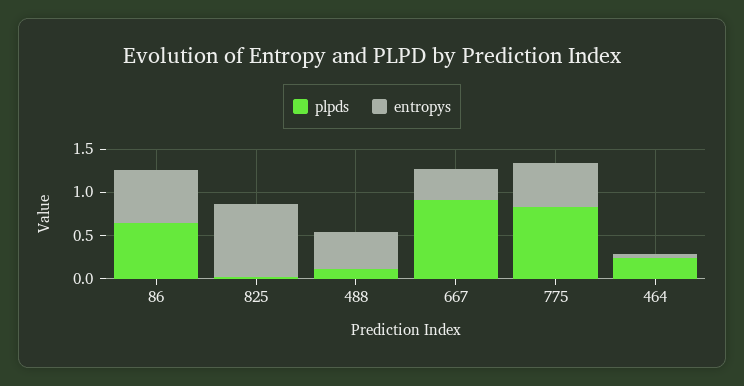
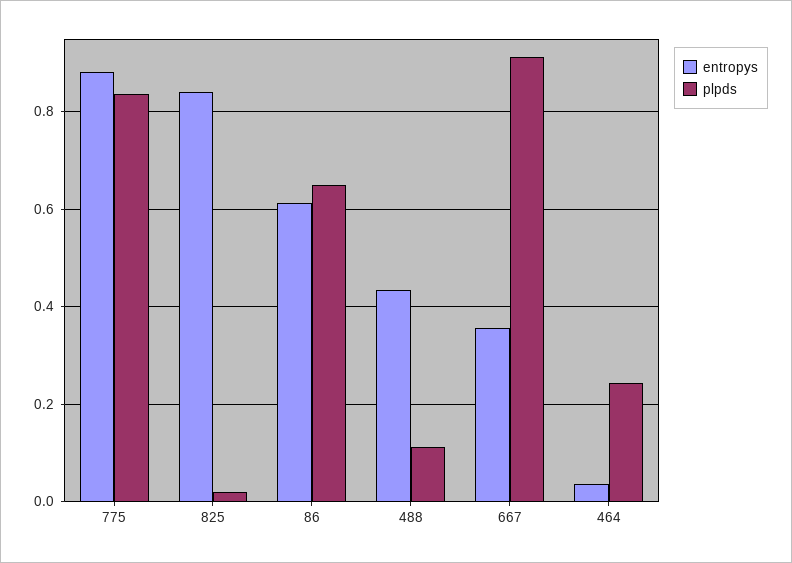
entropys, 775: 0.5 -> 0.88

